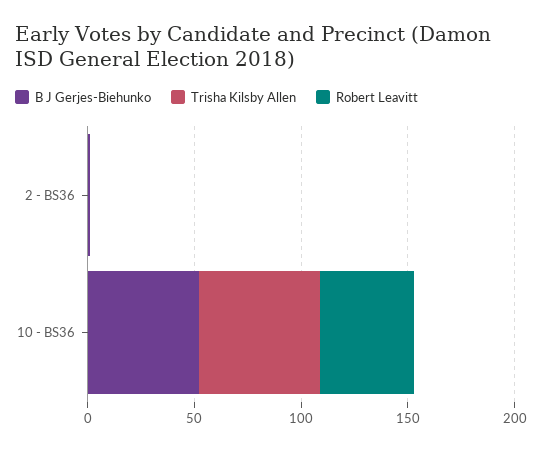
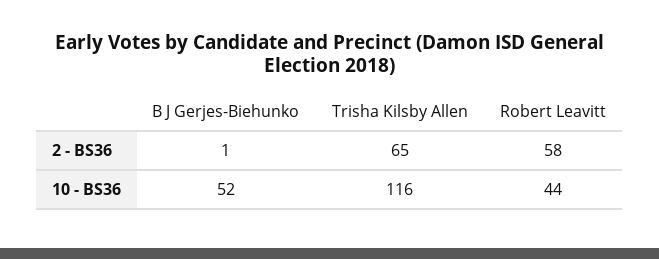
Trisha Kilsby Allen, 2 - BS36: 0 -> 65
Robert Leavitt, 2 - BS36: 0 -> 58
Trisha Kilsby Allen, 10 - BS36: 60 -> 116

